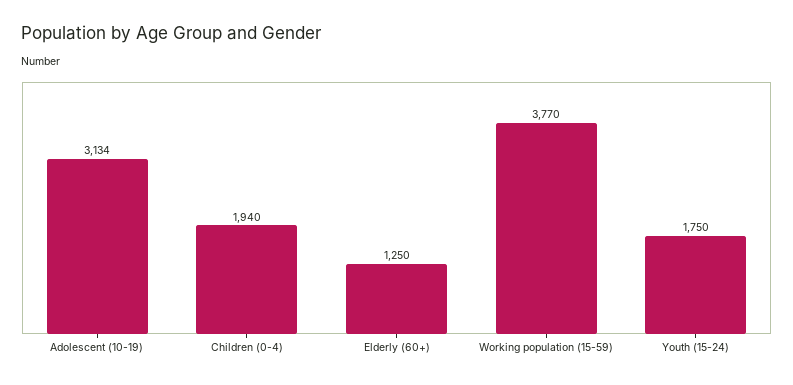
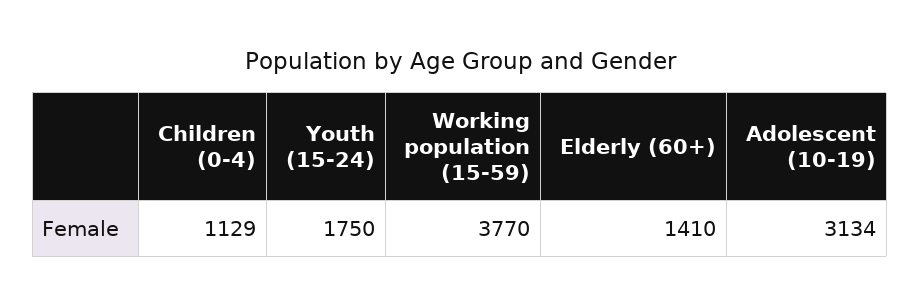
Children (0-4): 1940 -> 1129
Elderly (60+): 1250 -> 1410

